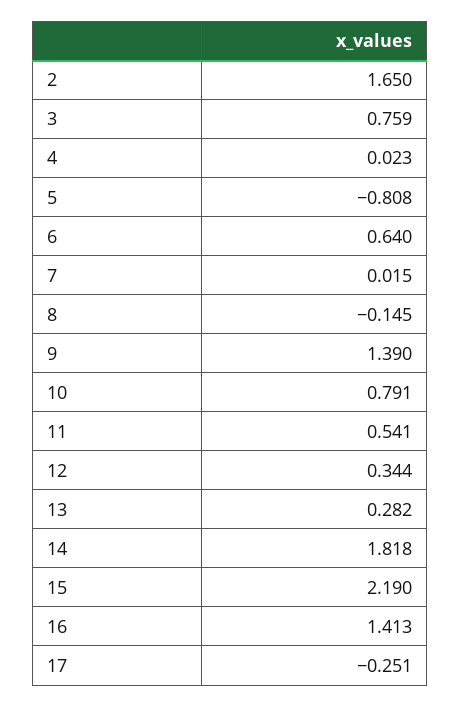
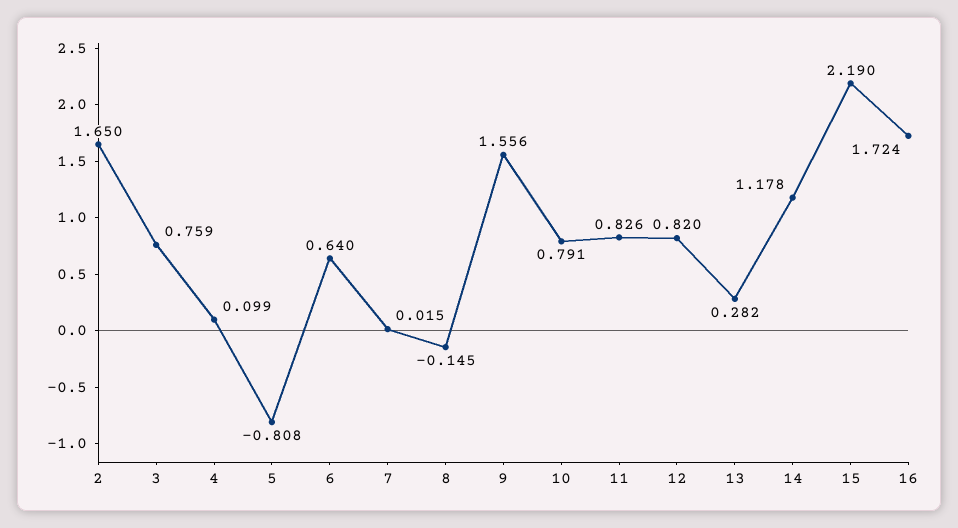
4: 0.023 -> 0.099
9: 1.39 -> 1.556
11: 0.541 -> 0.826
12: 0.344 -> 0.82
14: 1.818 -> 1.178
16: 1.413 -> 1.724
17: -0.251 -> none

